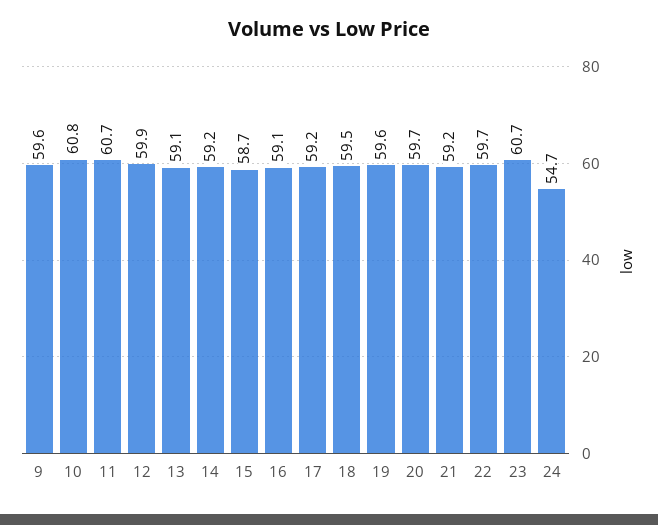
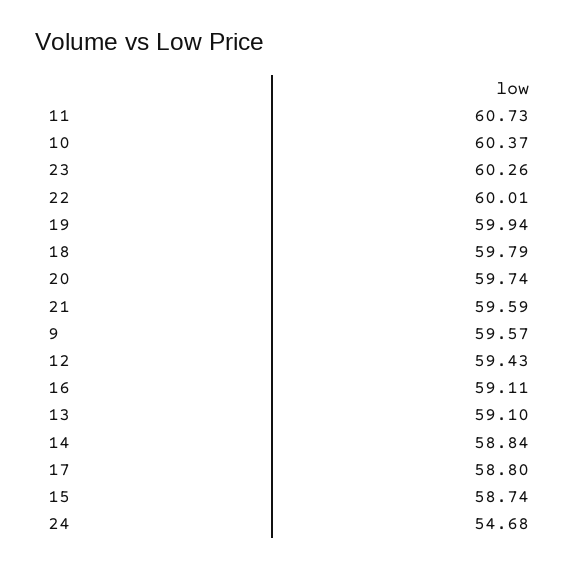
10: 60.8 -> 60.37
12: 59.9 -> 59.43
14: 59.2 -> 58.84
17: 59.2 -> 58.8
18: 59.5 -> 59.79
19: 59.6 -> 59.94
21: 59.2 -> 59.59
22: 59.7 -> 60.01
23: 60.7 -> 60.26

